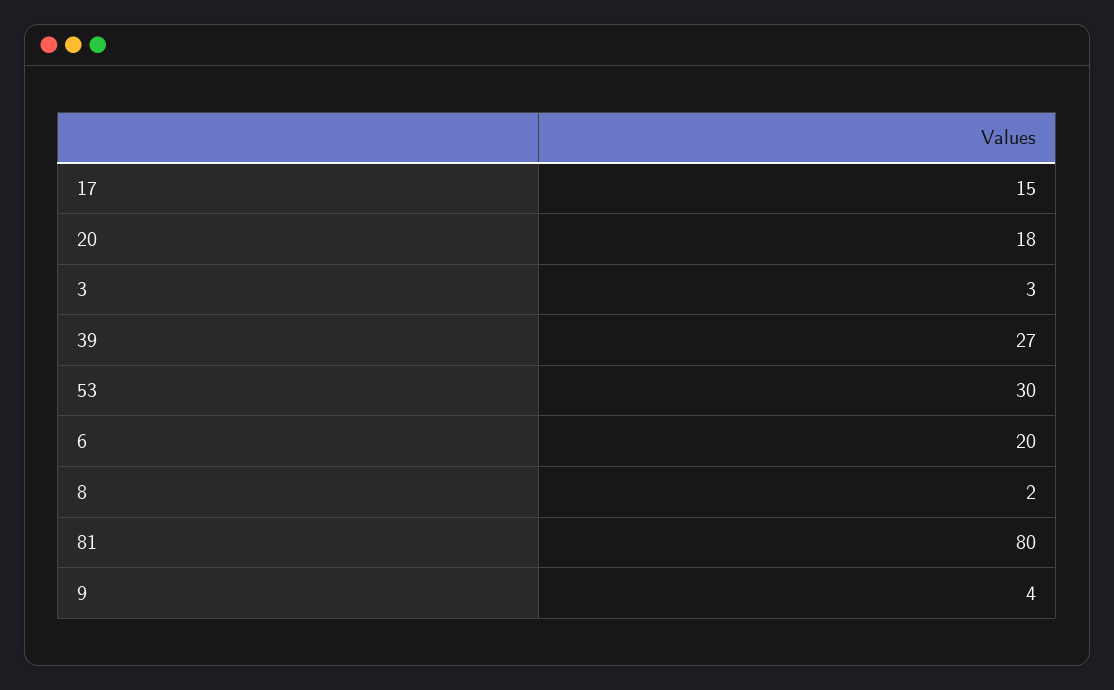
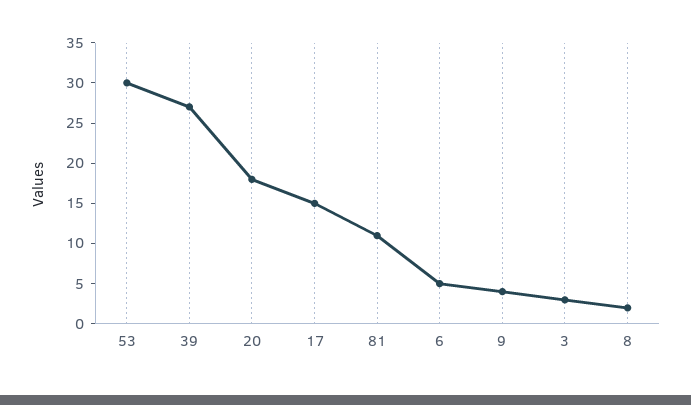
6: 20 -> 5
81: 80 -> 11

